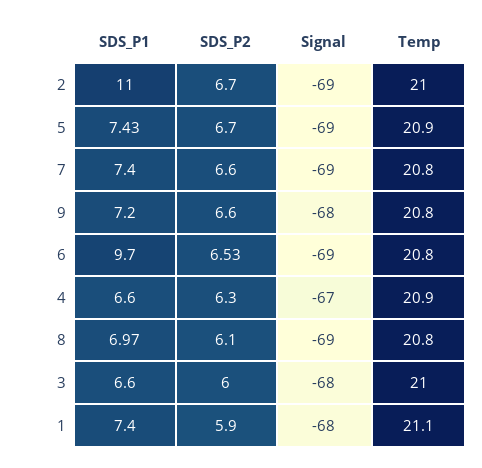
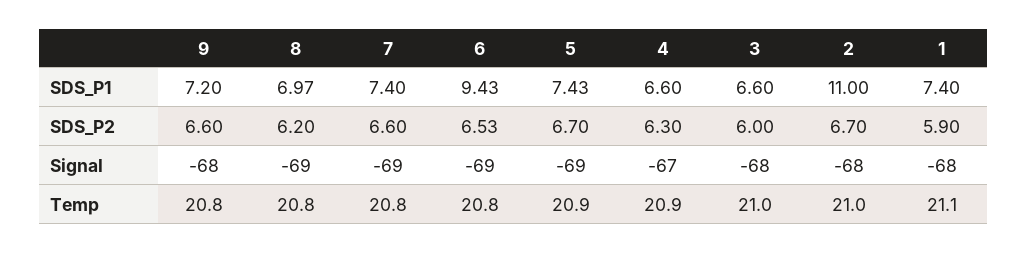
Signal, 2: -69 -> -68
SDS_P1, 6: 9.7 -> 9.43
SDS_P2, 8: 6.1 -> 6.2

